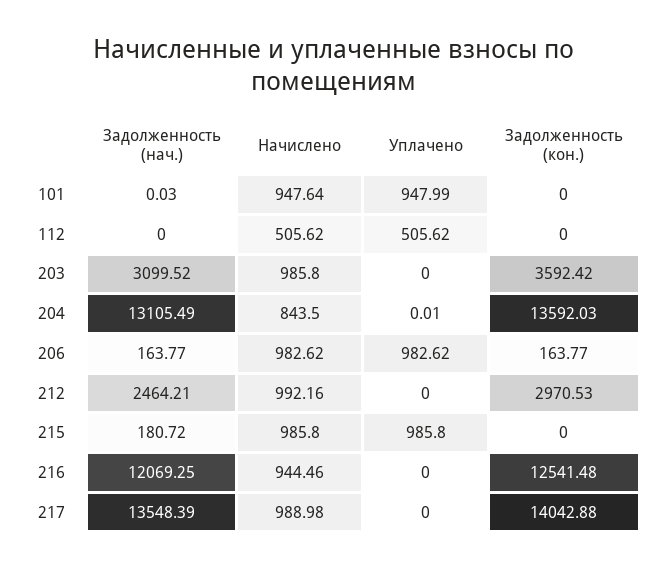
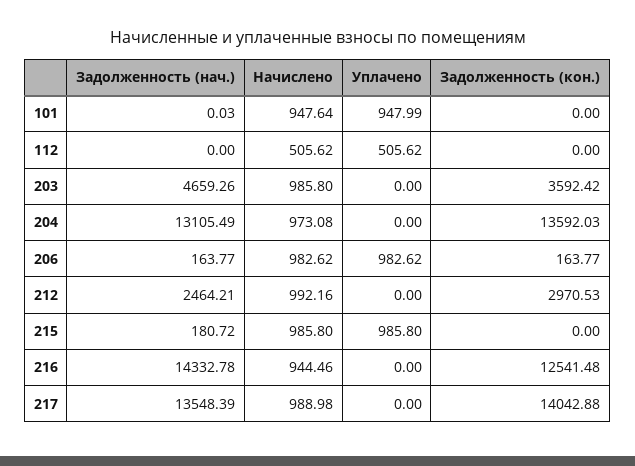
Задолженность (нач.), 203: 3099.52 -> 4659.26
Начислено, 204: 843.5 -> 973.08
Уплачено, 204: 0.01 -> 0
Задолженность (нач.), 216: 12069.25 -> 14332.78

